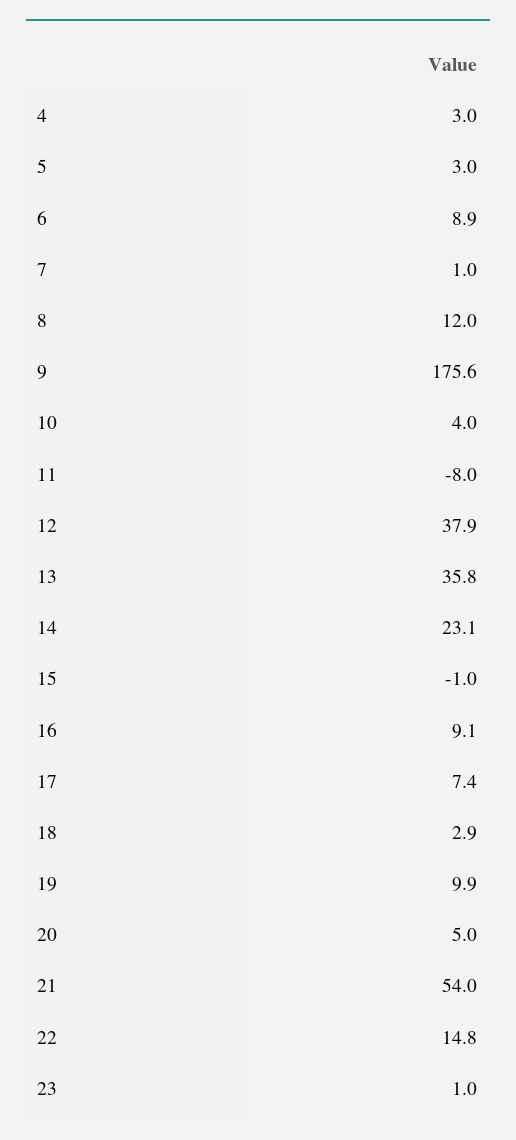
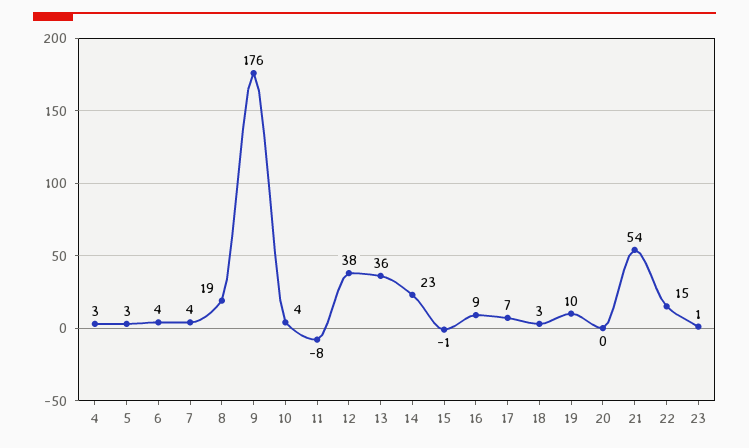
6: 8.9 -> 4
7: 1 -> 4
8: 12 -> 19
20: 5 -> 0

